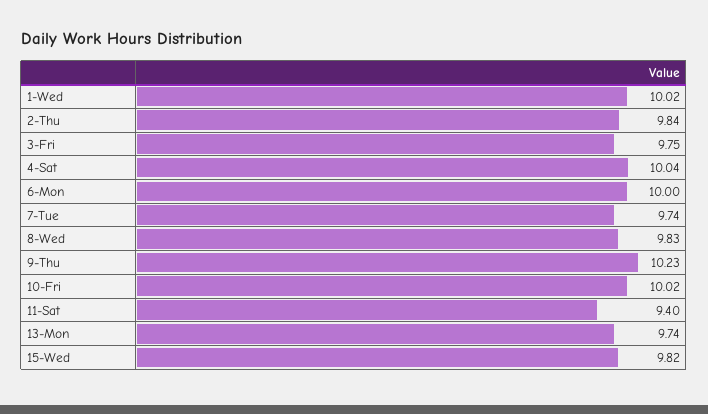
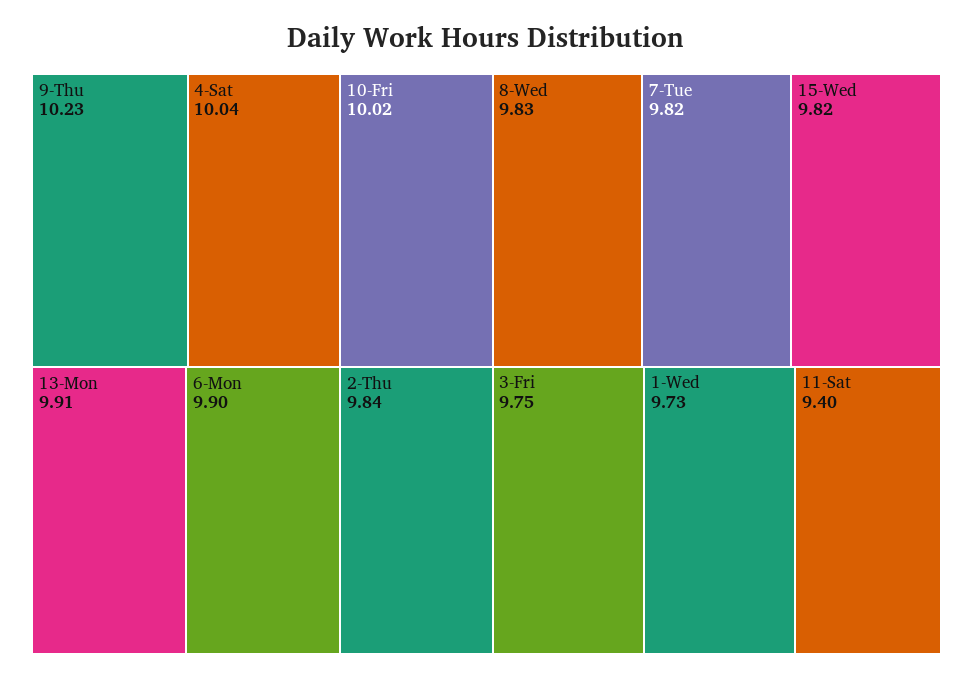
1-Wed: 10.02 -> 9.73
6-Mon: 10 -> 9.9
7-Tue: 9.74 -> 9.82
13-Mon: 9.74 -> 9.91

